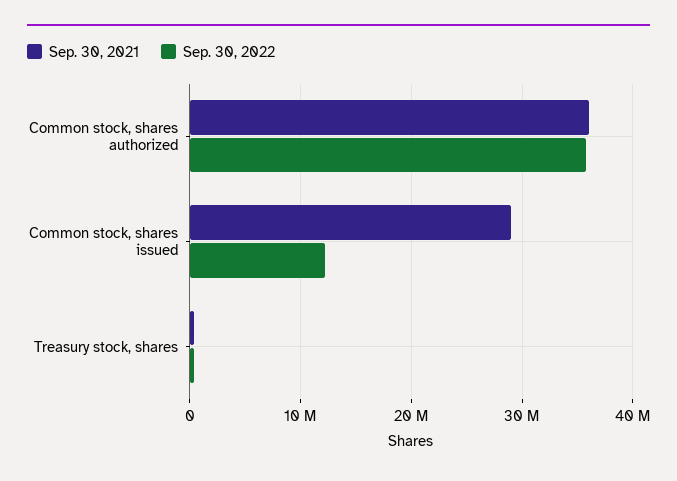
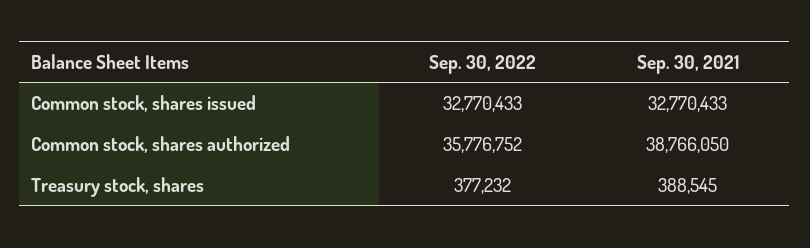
Sep. 30, 2021, Common stock, shares authorized: 36000000 -> 38766050
Sep. 30, 2021, Common stock, shares issued: 29000000 -> 32770433
Sep. 30, 2022, Common stock, shares issued: 12000000 -> 32770433

